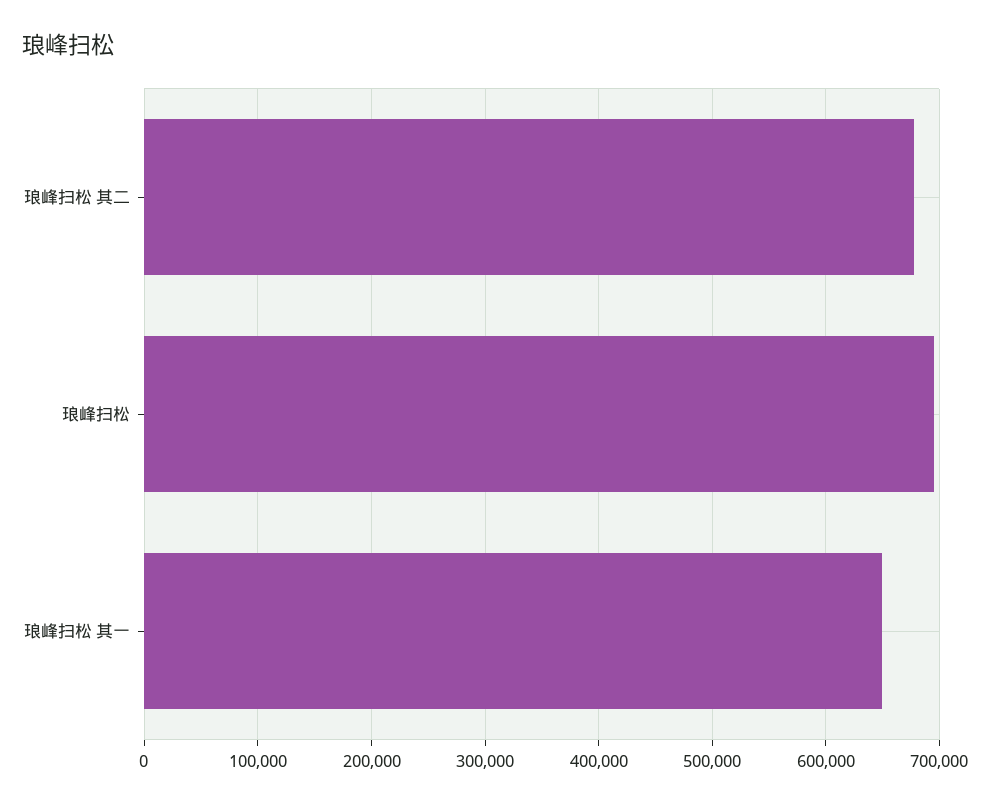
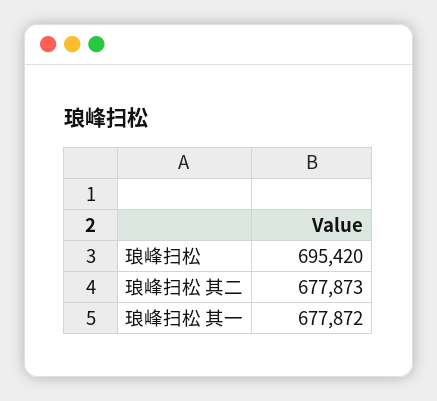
琅峰扫松 其一: 650000 -> 677872

